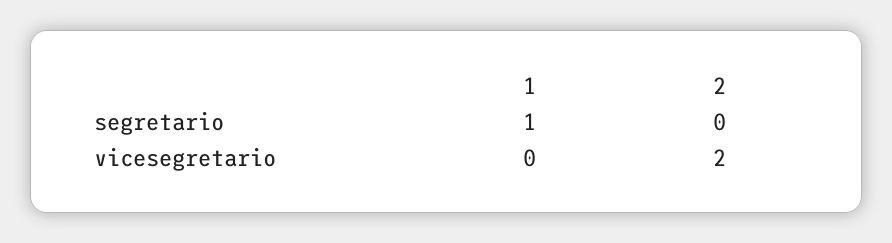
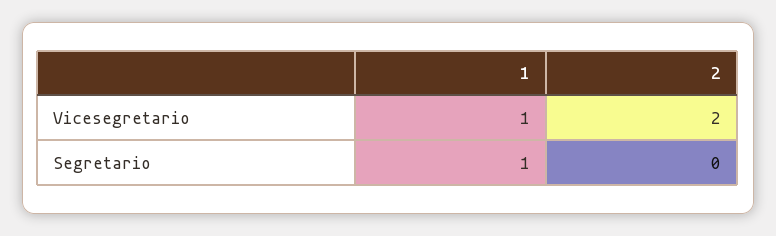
1, vicesegretario: 0 -> 1

